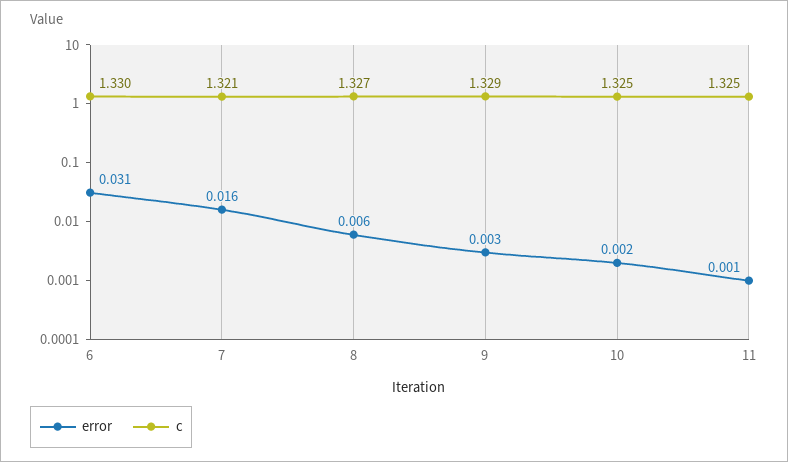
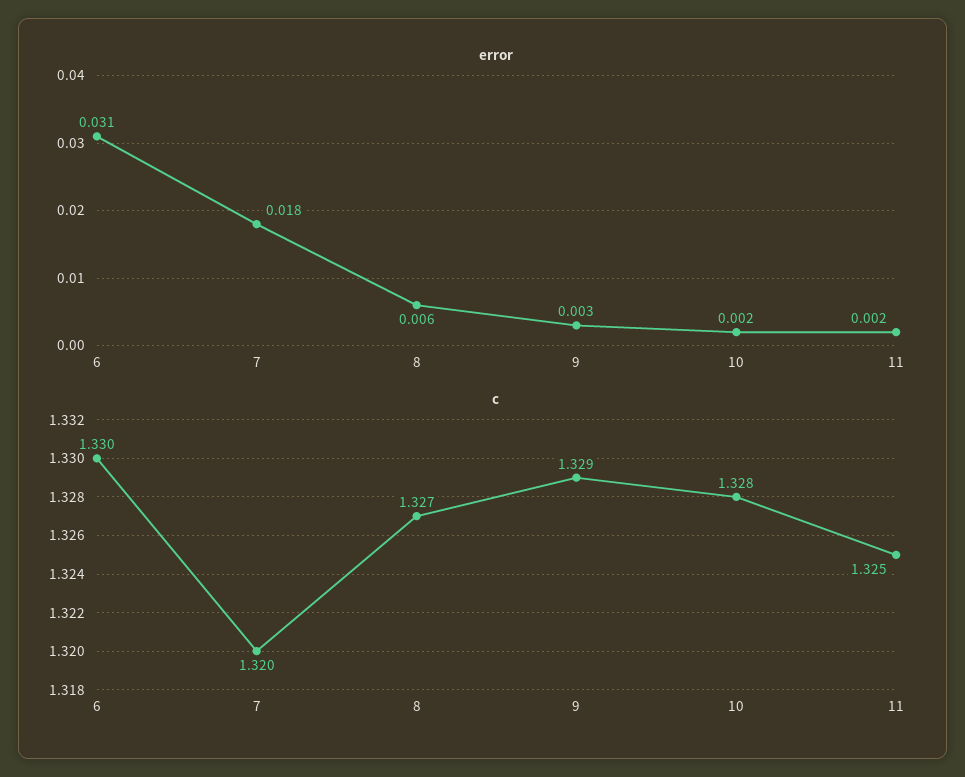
error, 7: 0.016 -> 0.018
c, 7: 1.321 -> 1.32
c, 10: 1.325 -> 1.328
error, 11: 0.001 -> 0.002

